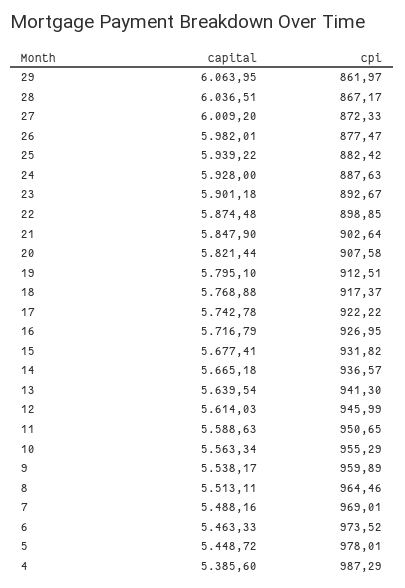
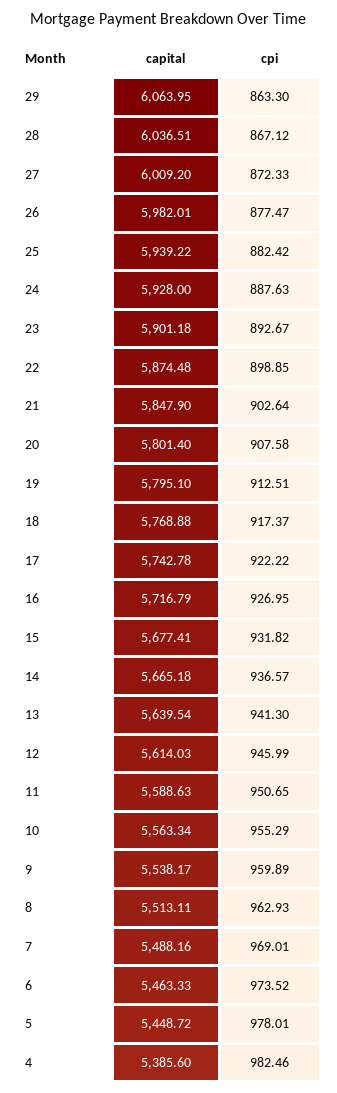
cpi, 29: 861.97 -> 863.3
cpi, 28: 867.17 -> 867.12
capital, 20: 5821.44 -> 5801.4
cpi, 8: 964.46 -> 962.93
cpi, 4: 987.29 -> 982.46

